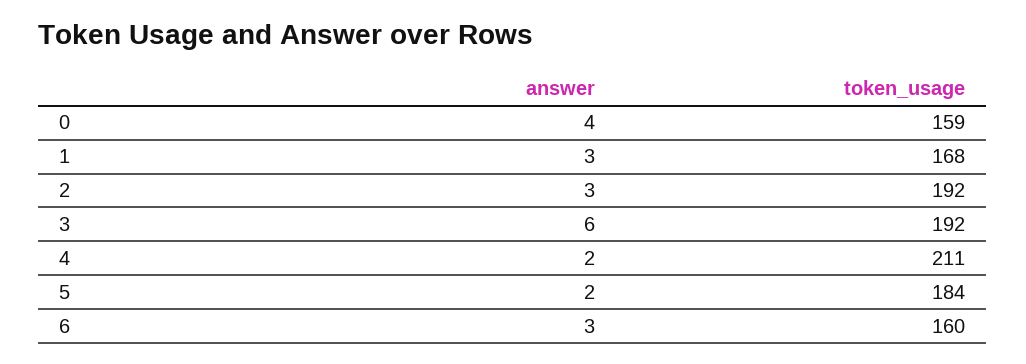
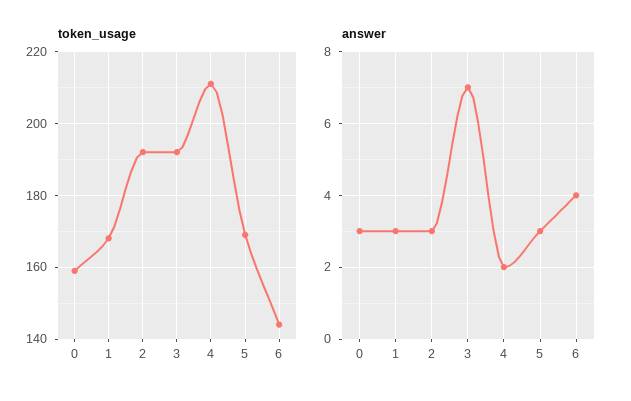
answer, 0: 4 -> 3
answer, 3: 6 -> 7
answer, 5: 2 -> 3
token_usage, 5: 184 -> 170
answer, 6: 3 -> 4
token_usage, 6: 160 -> 145

